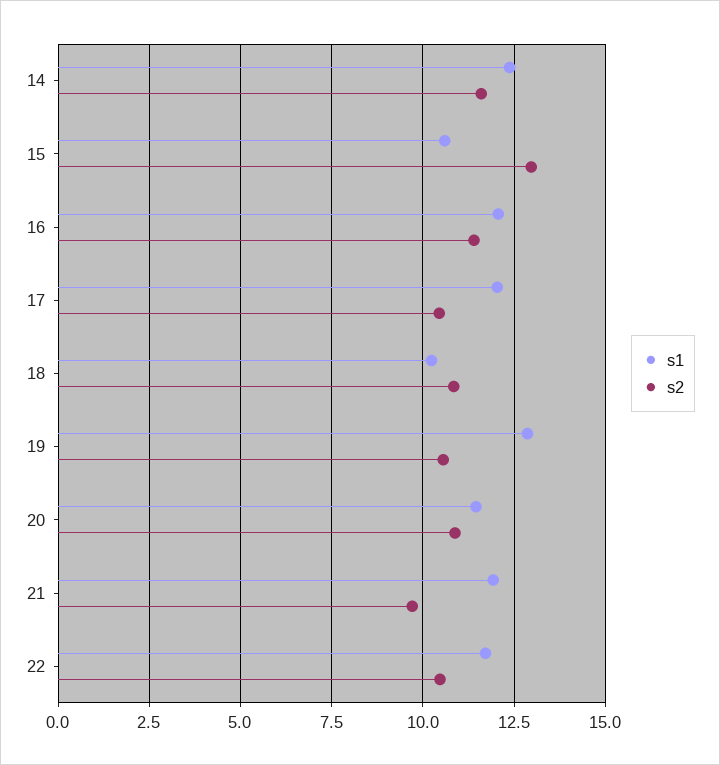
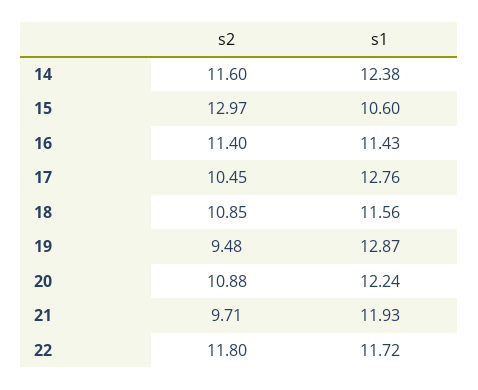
s1, 16: 12 -> 11.43
s1, 17: 12 -> 12.76
s1, 18: 10.25 -> 11.56
s2, 19: 10.5 -> 9.48
s1, 20: 11.5 -> 12.24
s2, 22: 10.5 -> 11.8

